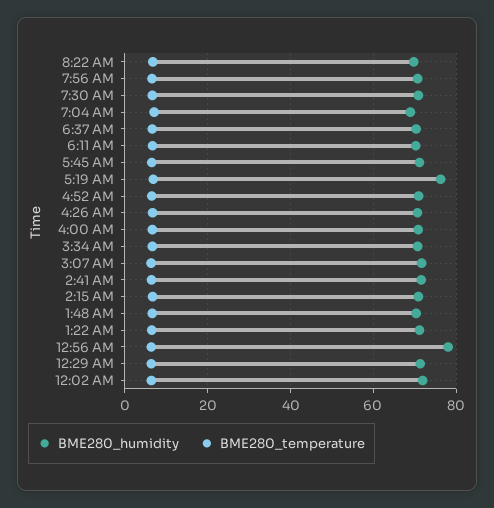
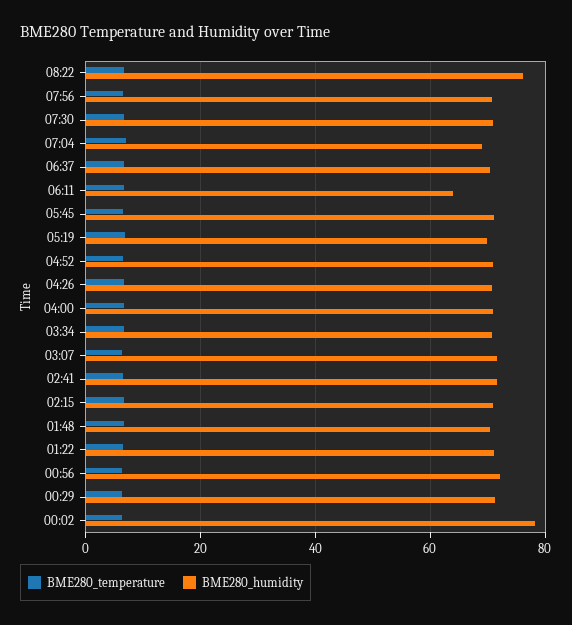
BME280_humidity, 8:22 AM: 70 -> 76
BME280_humidity, 6:11 AM: 70 -> 64
BME280_humidity, 5:19 AM: 76 -> 70
BME280_humidity, 12:56 AM: 78 -> 72
BME280_humidity, 12:02 AM: 72 -> 78

